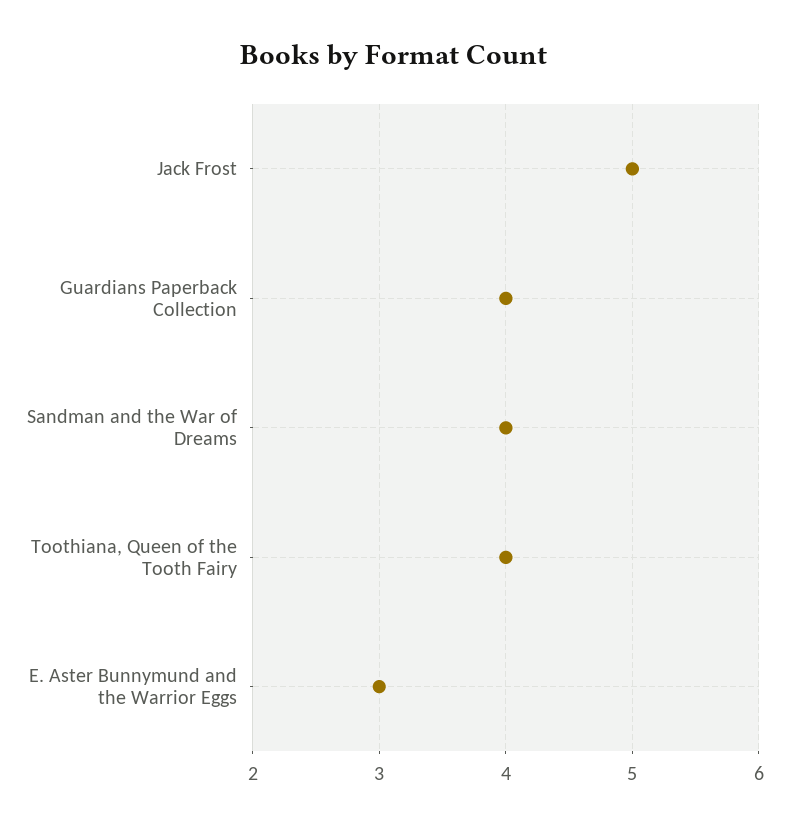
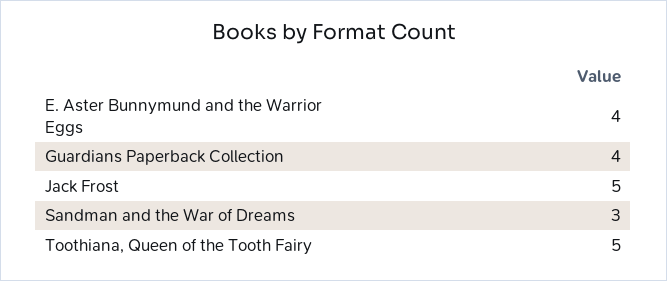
Sandman and the War of Dreams: 4 -> 3
Toothiana, Queen of the Tooth Fairy: 4 -> 5
E. Aster Bunnymund and the Warrior Eggs: 3 -> 4

